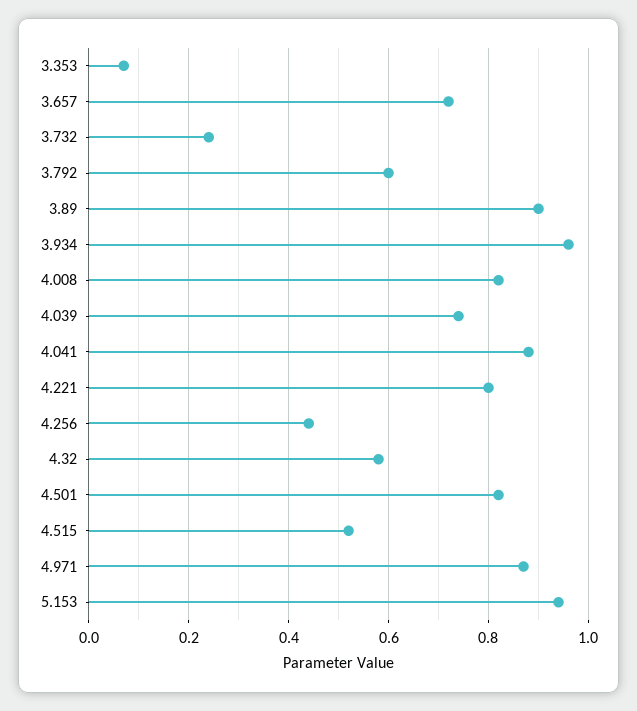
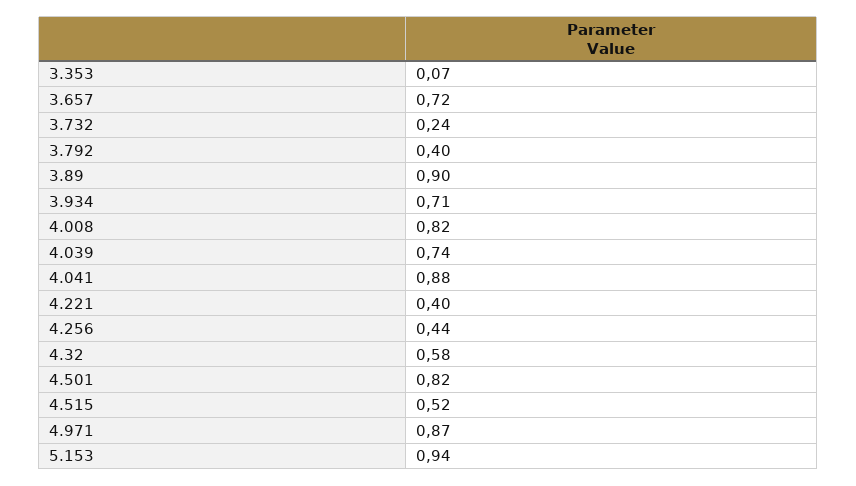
3.792: 0.6 -> 0.4
3.934: 0.95 -> 0.71
4.221: 0.8 -> 0.4

